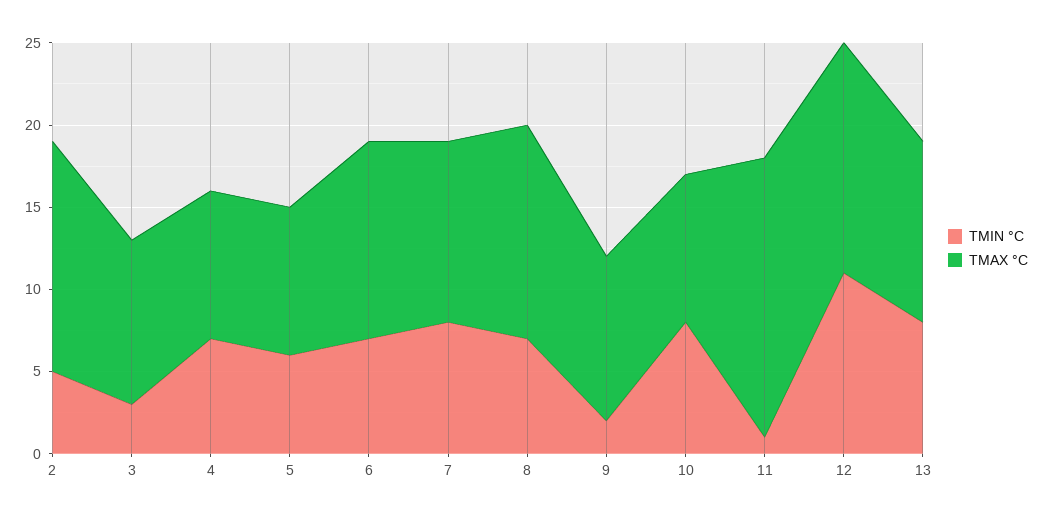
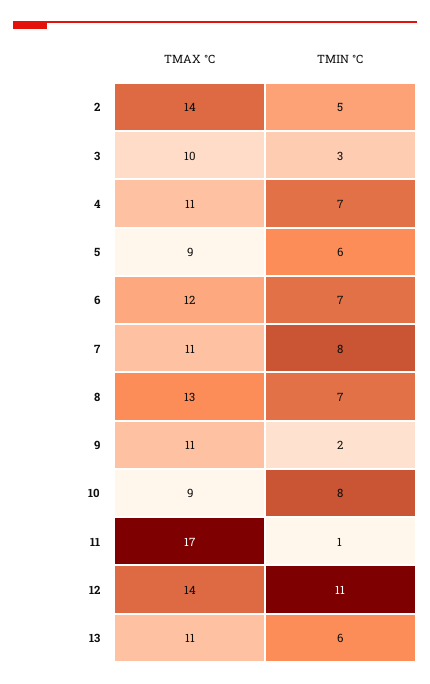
TMAX °C, 4: 9 -> 11
TMAX °C, 9: 10 -> 11
TMIN °C, 13: 8 -> 6

